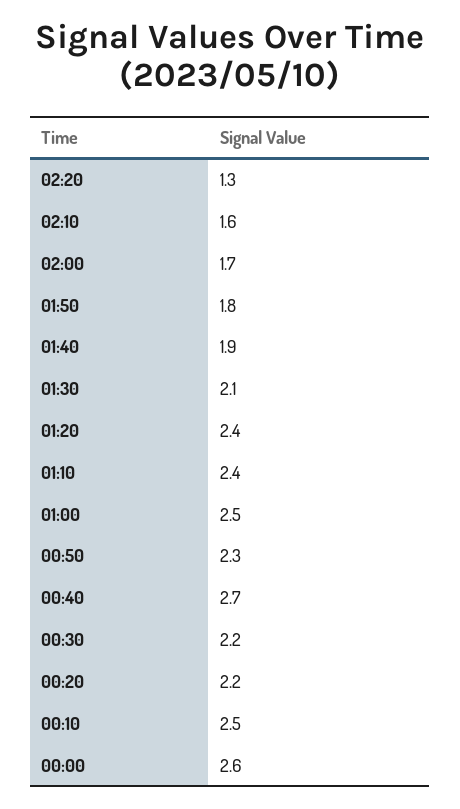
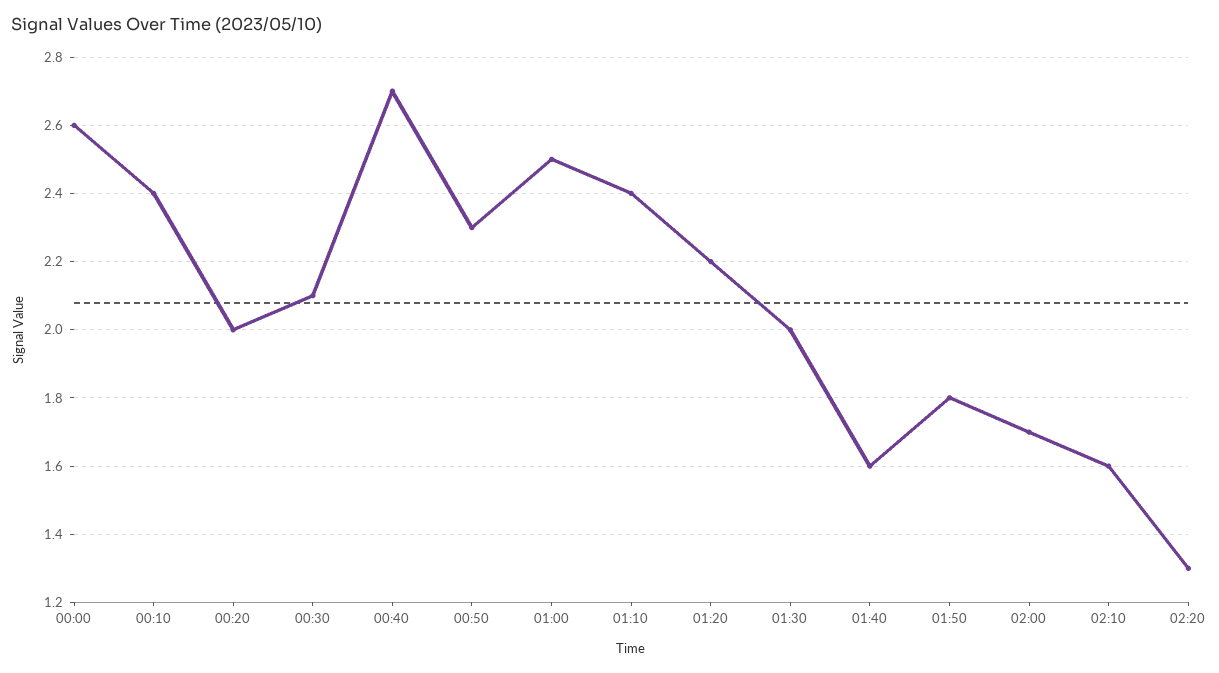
01:40: 1.9 -> 1.6
01:30: 2.1 -> 2
01:20: 2.4 -> 2.2
00:30: 2.2 -> 2.1
00:20: 2.2 -> 2
00:10: 2.5 -> 2.4

